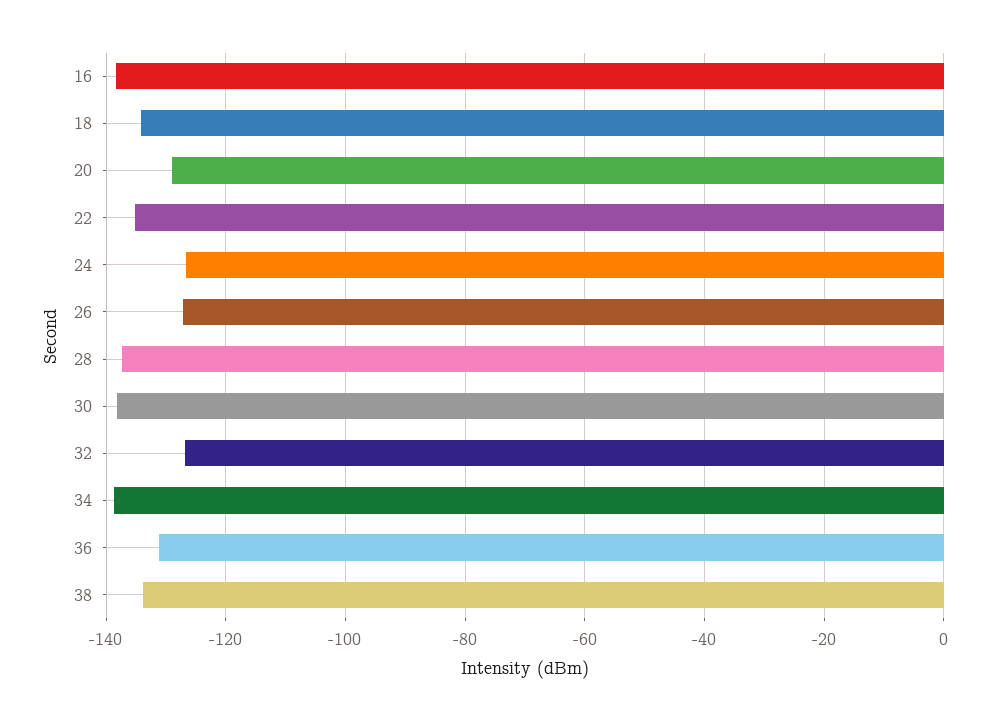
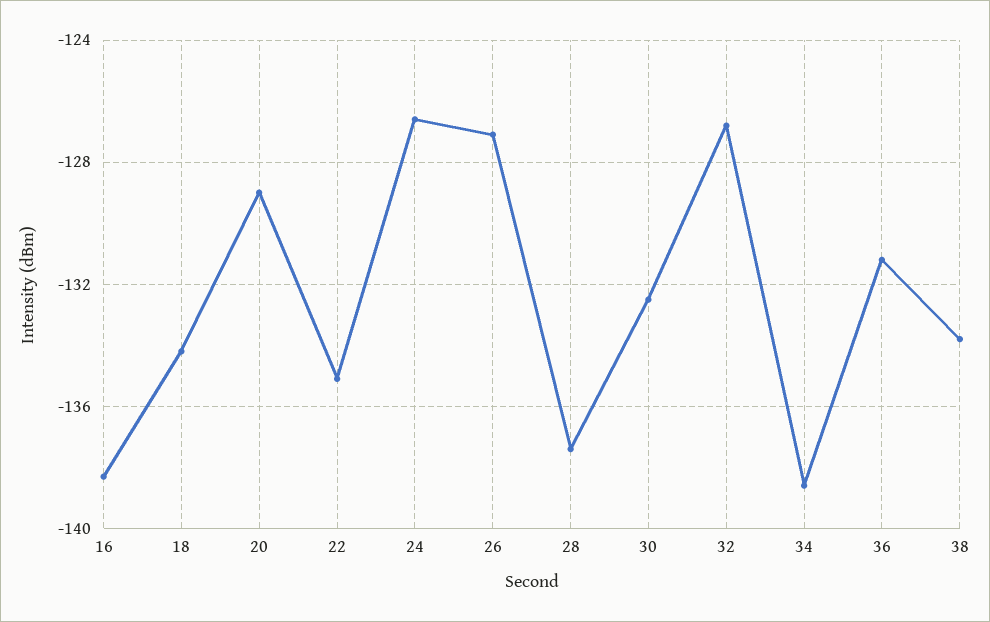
30: -138 -> -132.5

